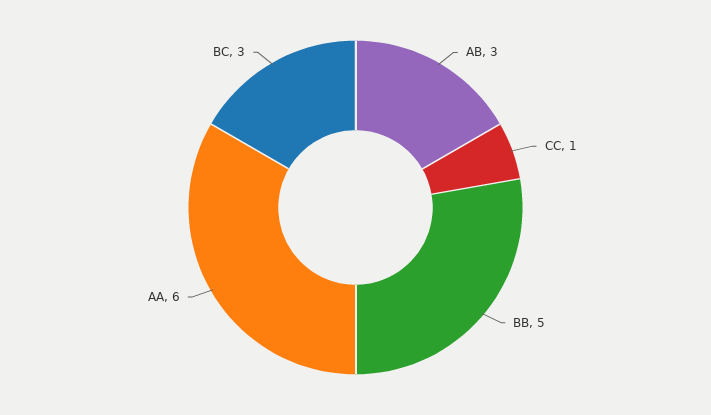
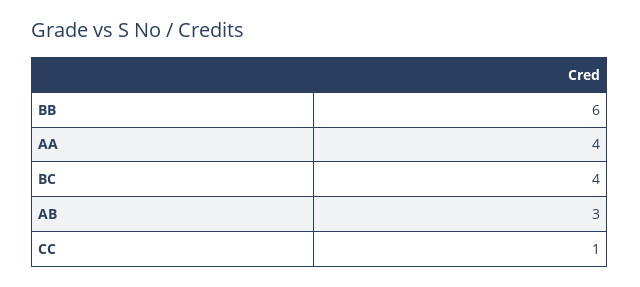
BB: 5 -> 6
AA: 6 -> 4
BC: 3 -> 4

